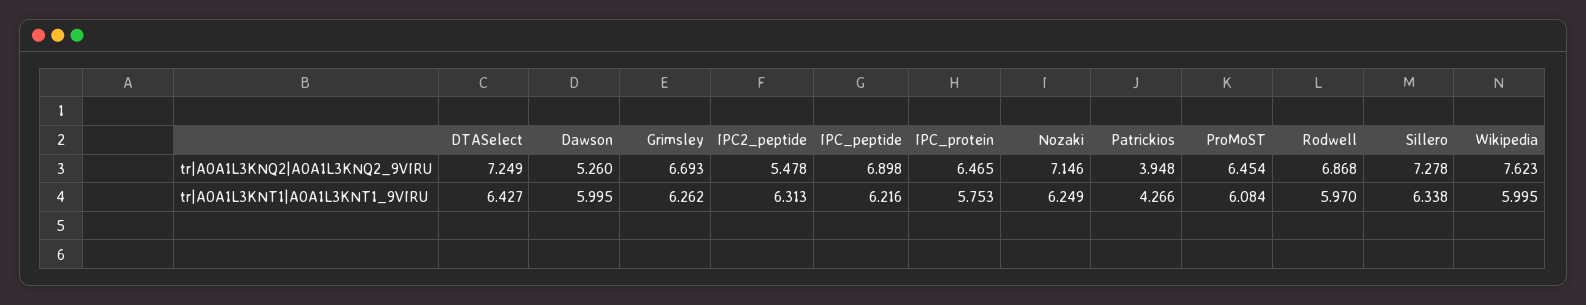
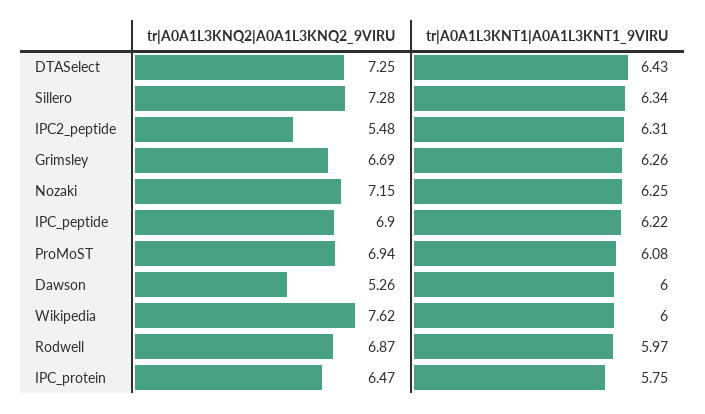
Patrickios, tr|A0A1L3KNQ2|A0A1L3KNQ2_9VIRU: 3.948 -> none
ProMoST, tr|A0A1L3KNQ2|A0A1L3KNQ2_9VIRU: 6.454 -> 6.94
Patrickios, tr|A0A1L3KNT1|A0A1L3KNT1_9VIRU: 4.266 -> none

